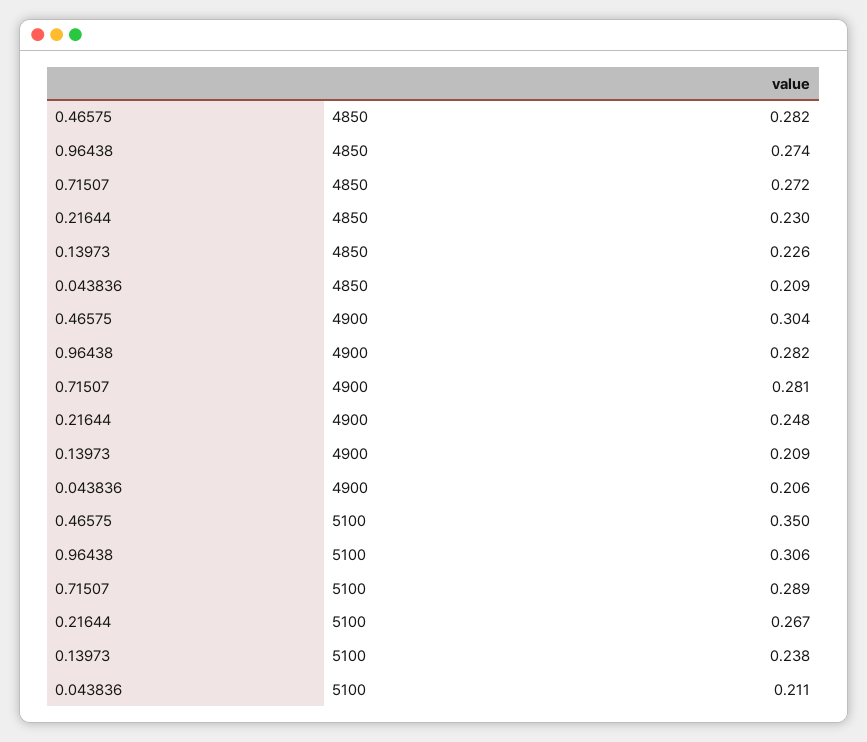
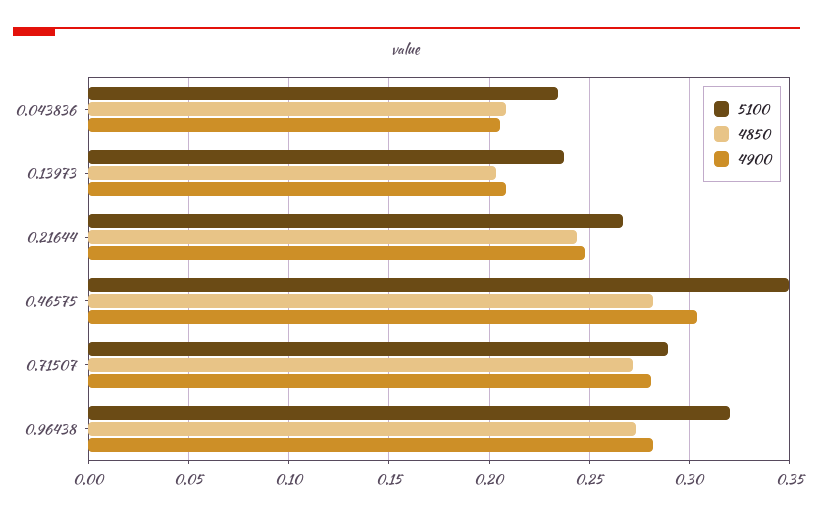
4850, 0.21644: 0.23 -> 0.245
4850, 0.13973: 0.226 -> 0.205
5100, 0.96438: 0.306 -> 0.32
5100, 0.043836: 0.211 -> 0.235

